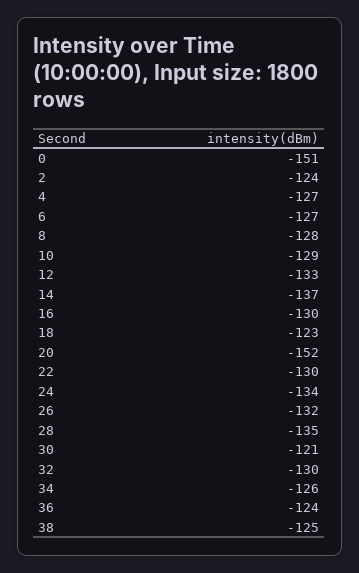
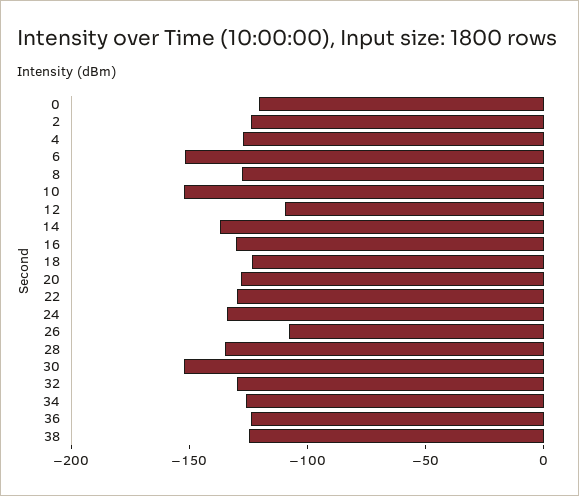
0: -151 -> -120
6: -127 -> -150
10: -129 -> -150
12: -133 -> -110
20: -152 -> -130
26: -132 -> -110
30: -121 -> -150

